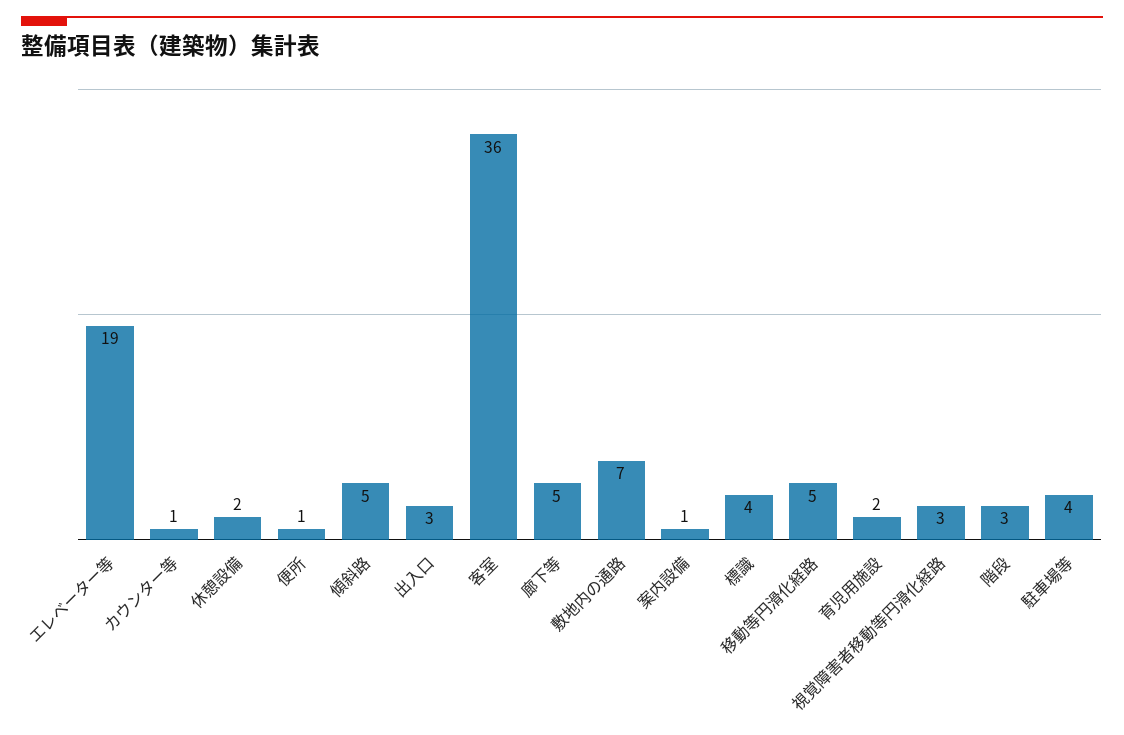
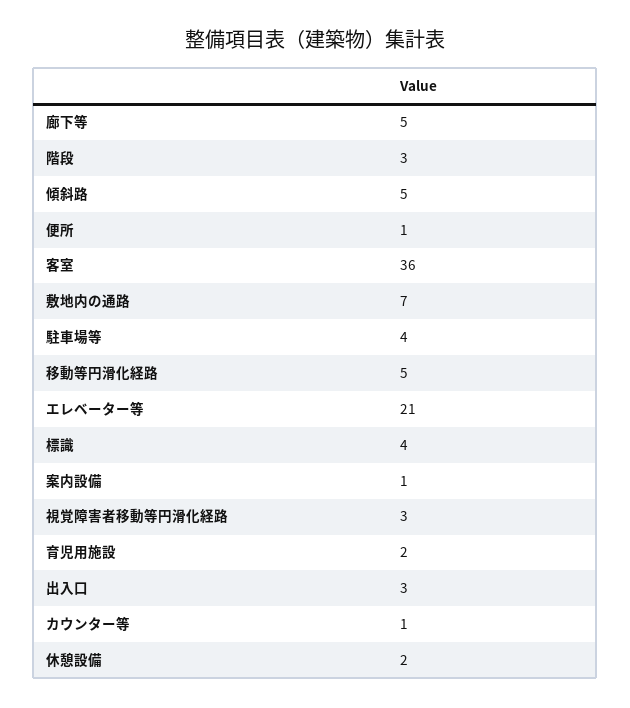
エレベーター等: 19 -> 21

